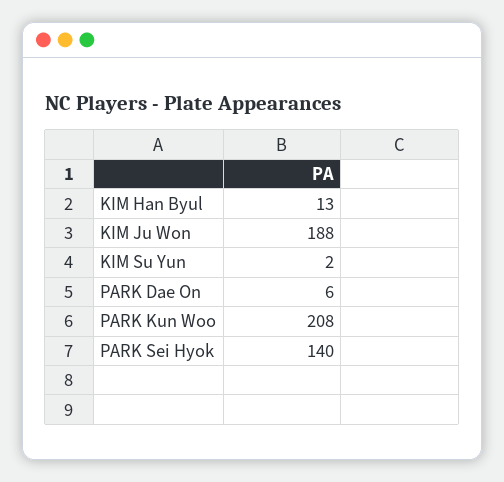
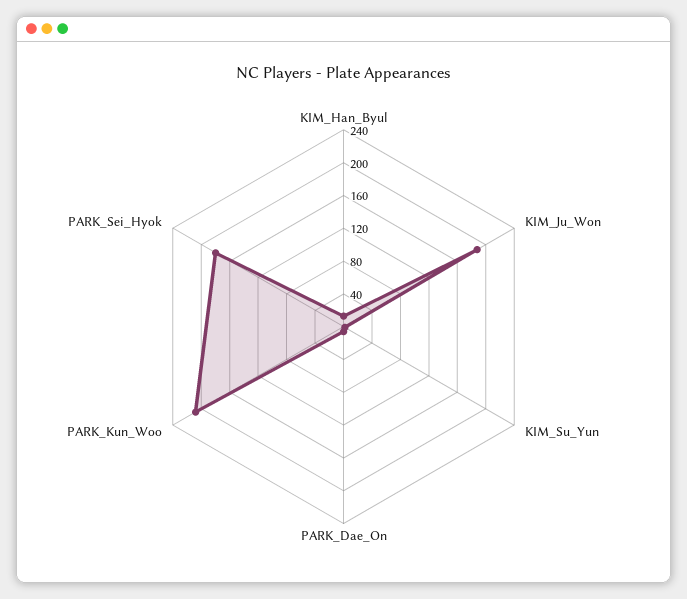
PARK Sei Hyok: 140 -> 180

